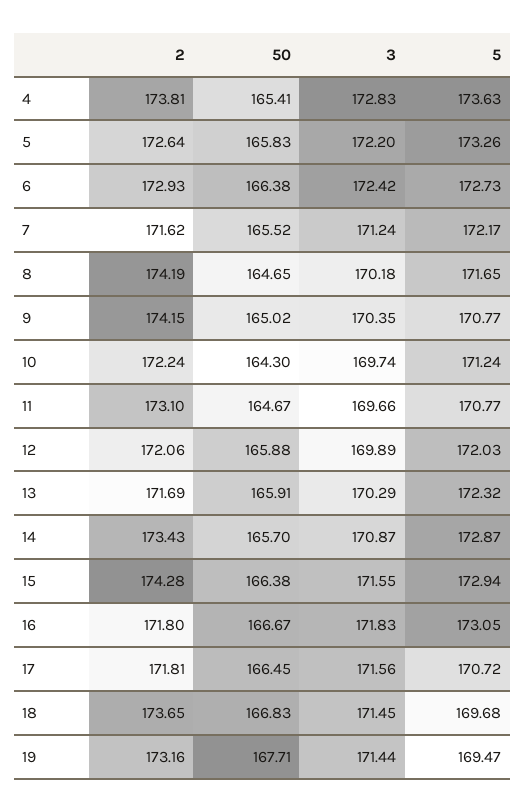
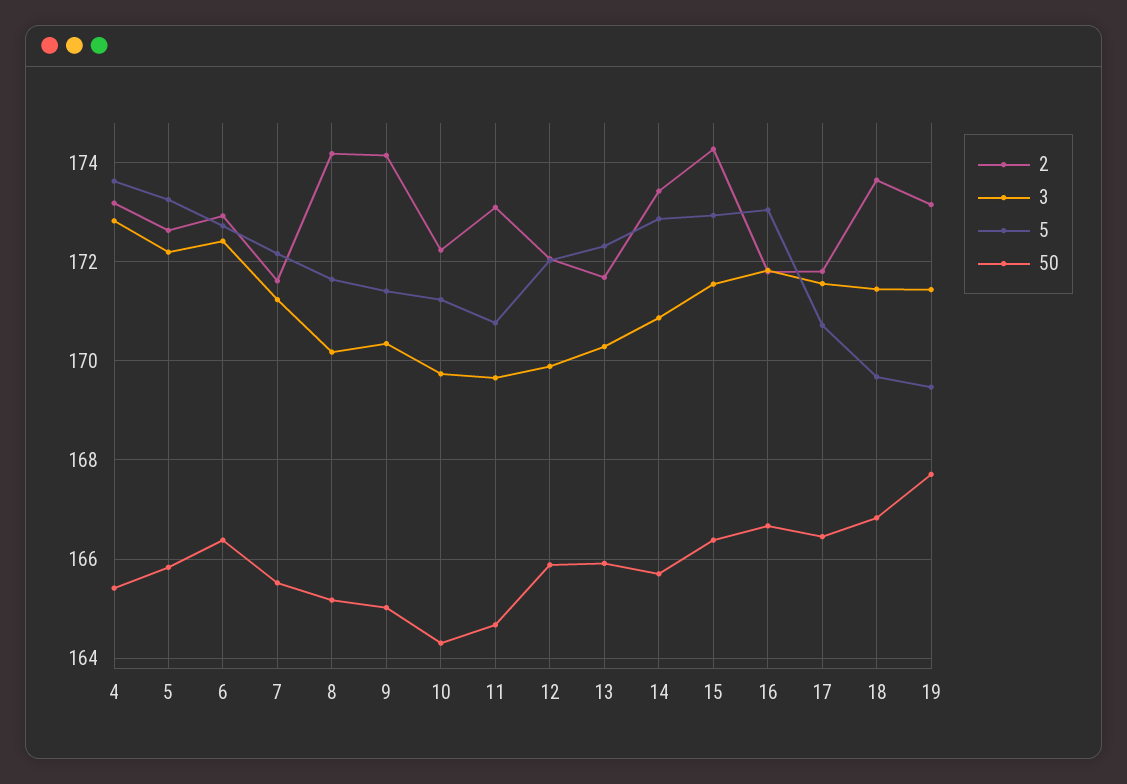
2, 4: 173.81 -> 173.2
50, 8: 164.65 -> 165.2
5, 9: 170.77 -> 171.4

